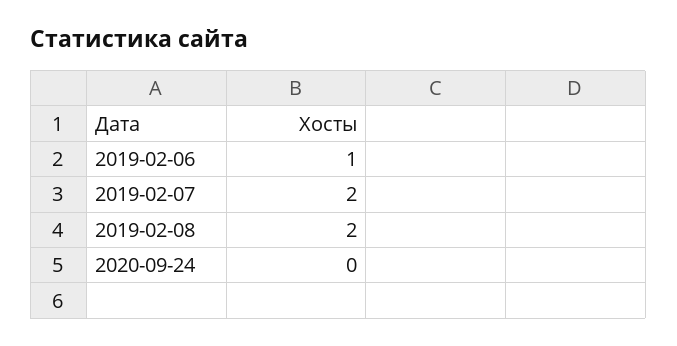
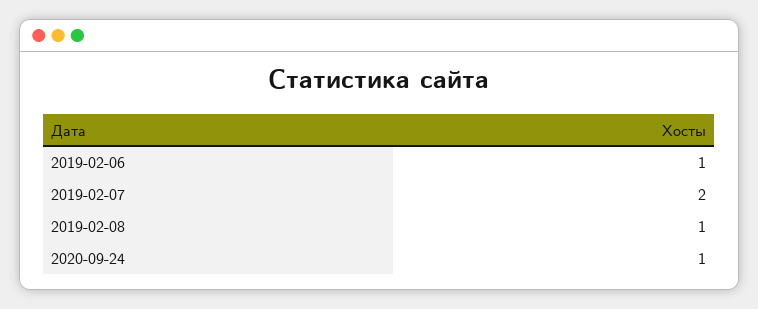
2019-02-08: 2 -> 1
2020-09-24: 0 -> 1

